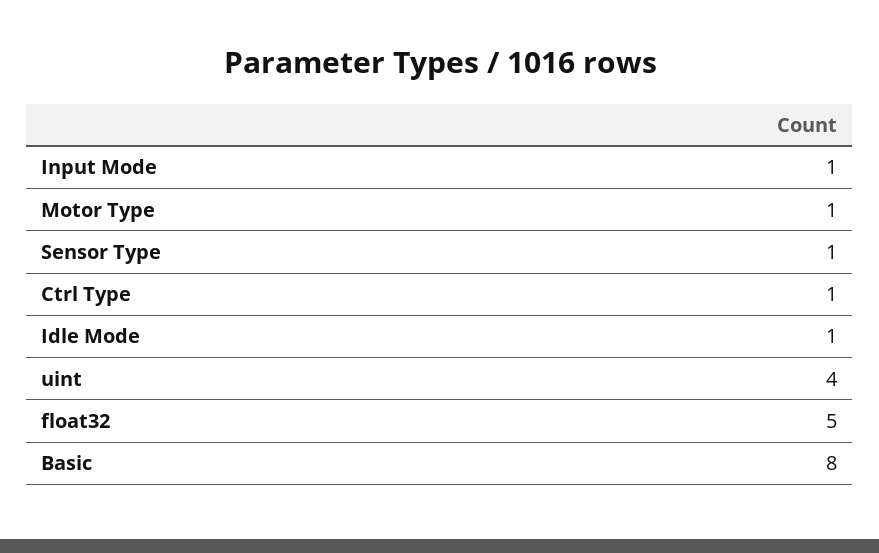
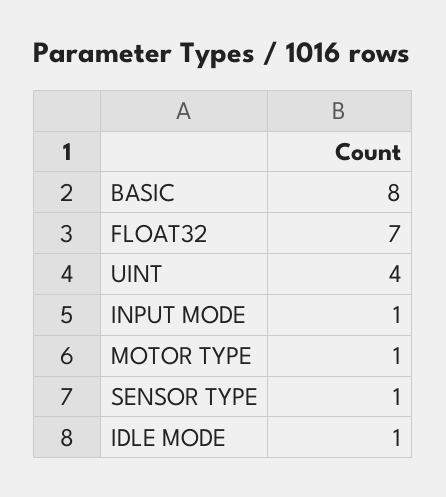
Ctrl Type: 1 -> none
float32: 5 -> 7

